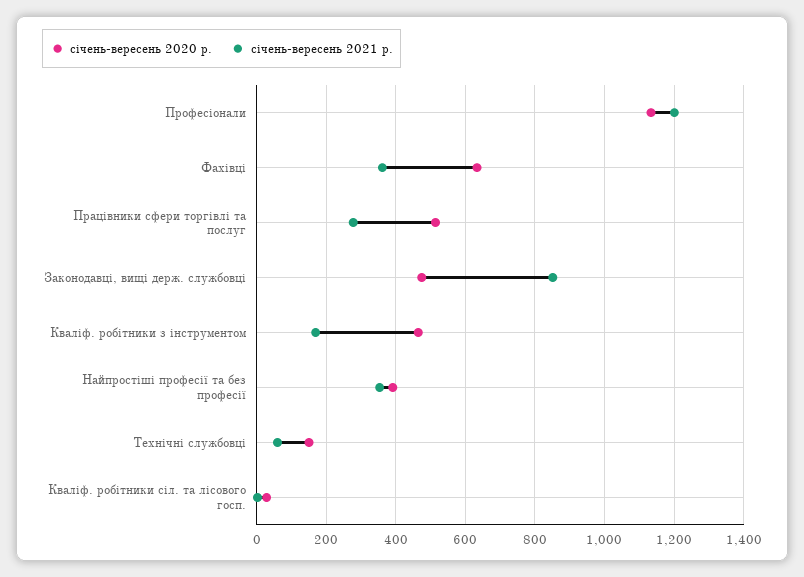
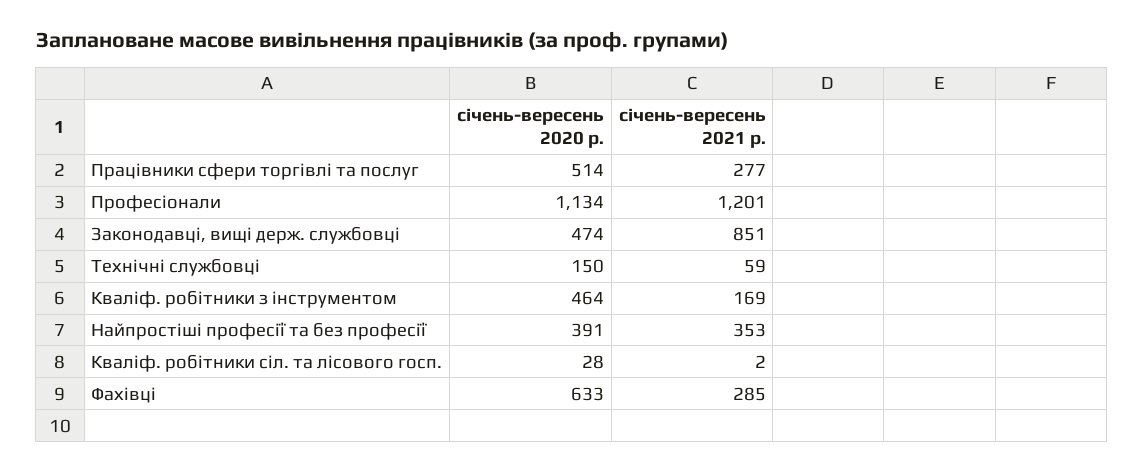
січень-вересень 2021 р., Фахівці: 360 -> 285

